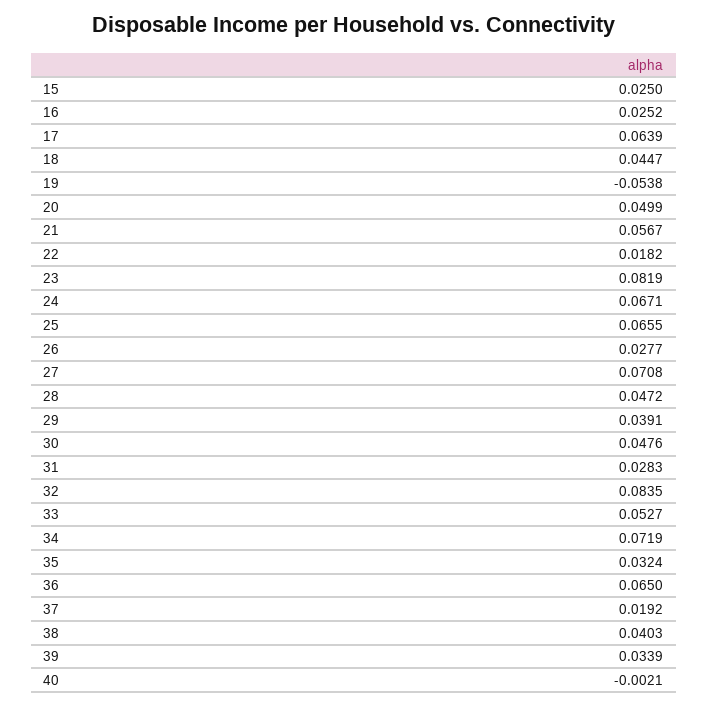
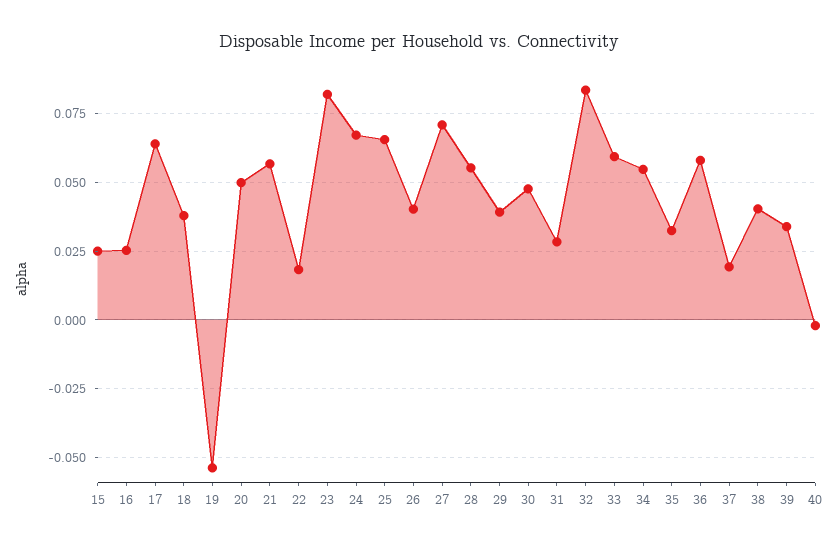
18: 0.0447 -> 0.0375
26: 0.0277 -> 0.04
28: 0.0472 -> 0.055
33: 0.0527 -> 0.06
34: 0.0719 -> 0.055
36: 0.065 -> 0.0575

